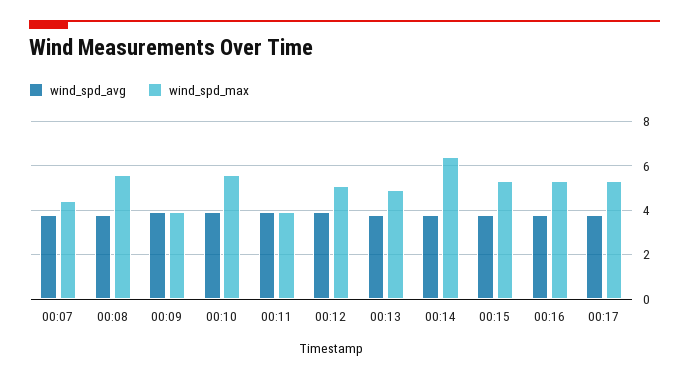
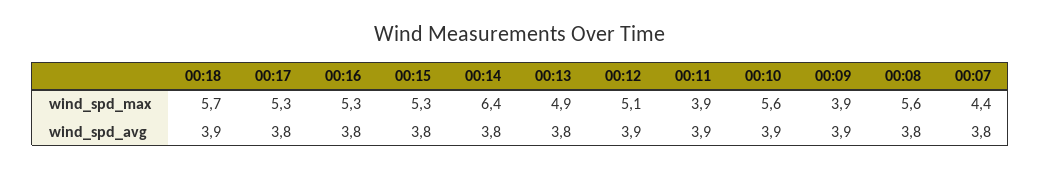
wind_spd_max, 00:18: none -> 5.7
wind_spd_avg, 00:18: none -> 3.9

